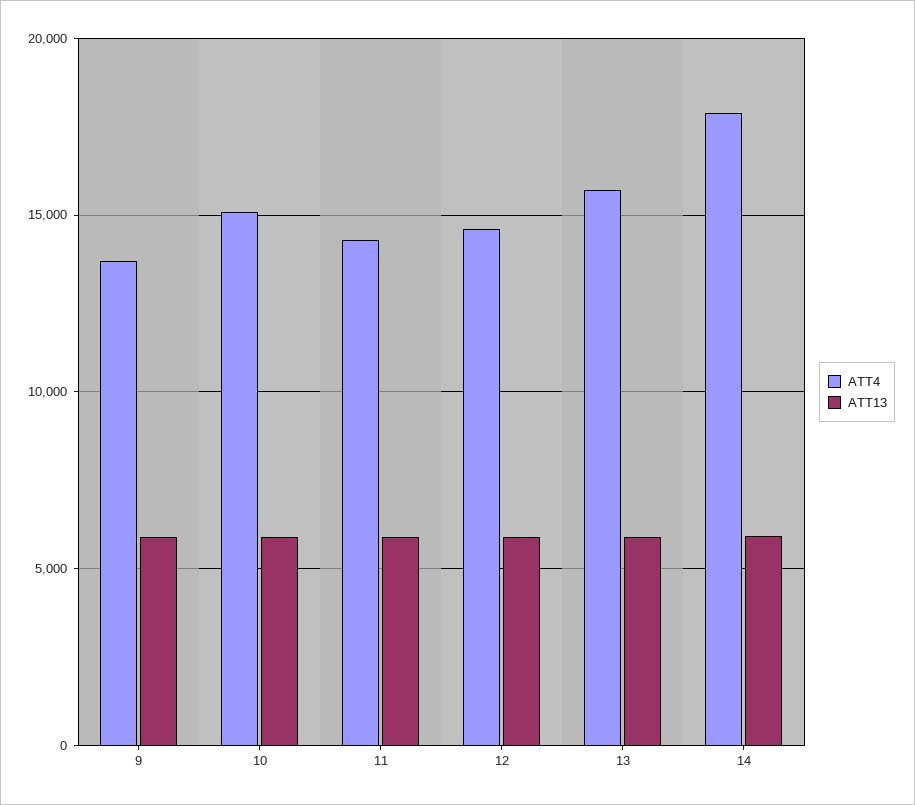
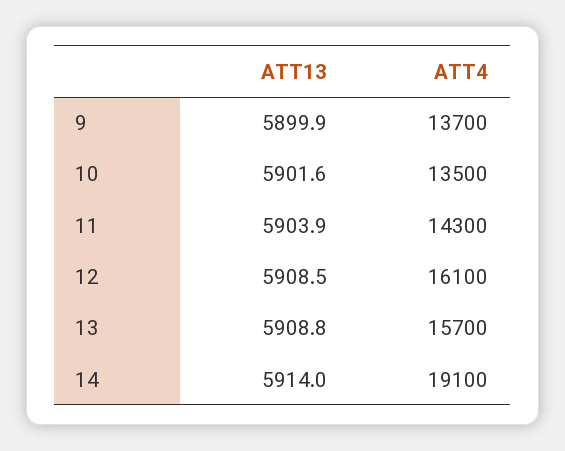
ATT4, 10: 15000 -> 13500
ATT4, 12: 14500 -> 16100
ATT4, 14: 18000 -> 19100

